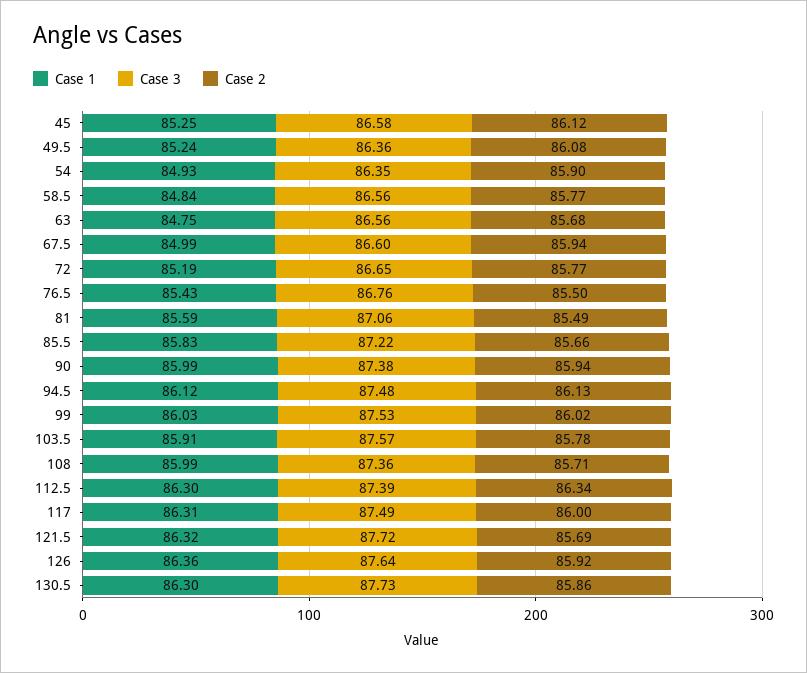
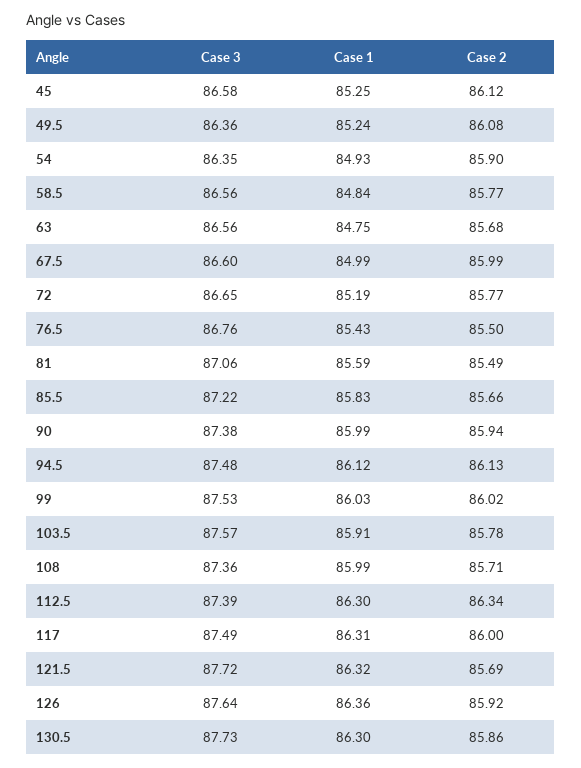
Case 2, 67.5: 85.94 -> 85.99

